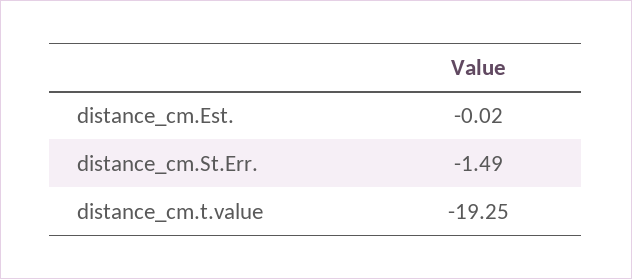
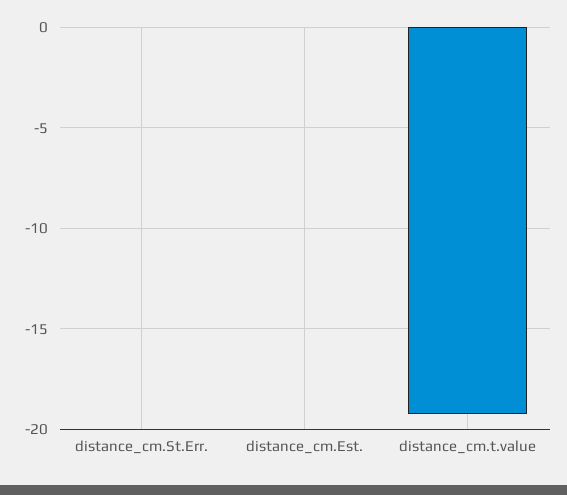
distance_cm.St.Err.: -1.49 -> 0

